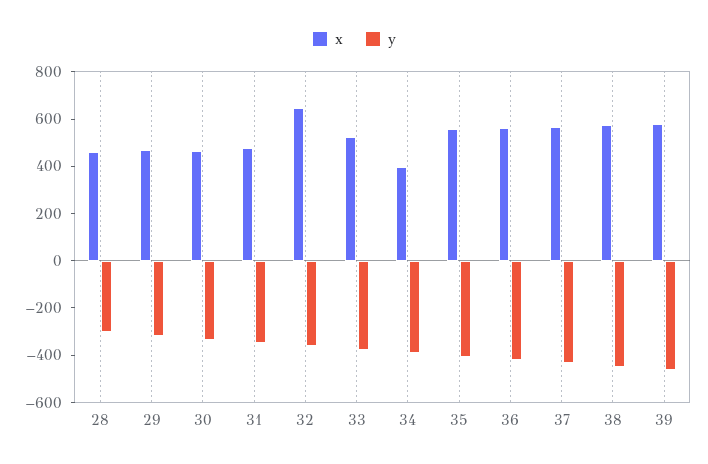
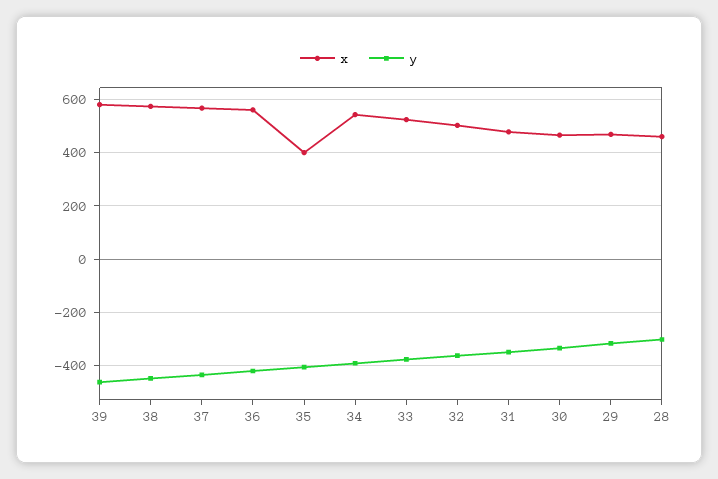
x, 32: 650 -> 500
x, 34: 400 -> 550
x, 35: 550 -> 400

